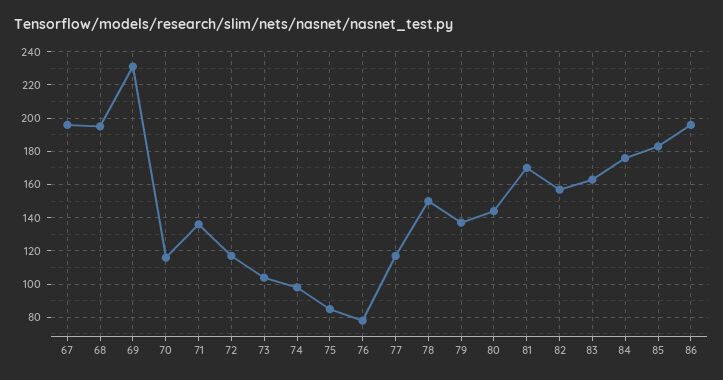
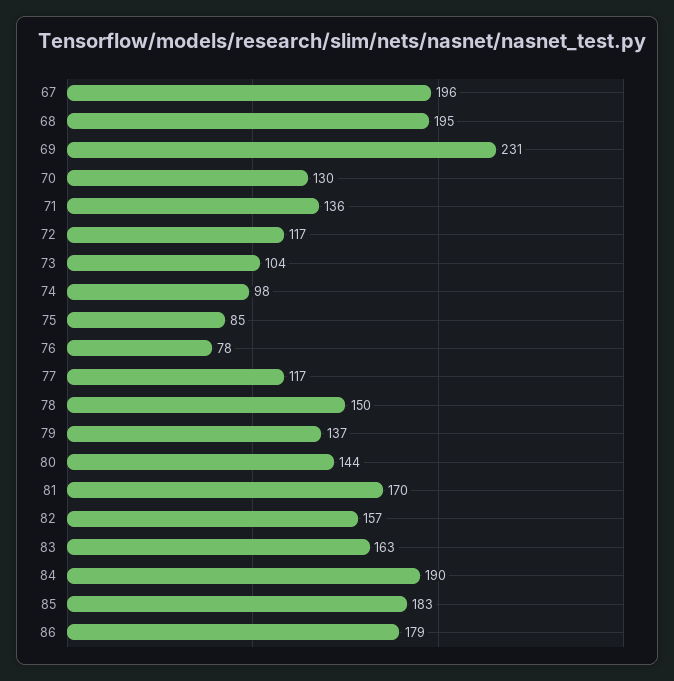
70: 115 -> 130
84: 175 -> 190
86: 195 -> 179

